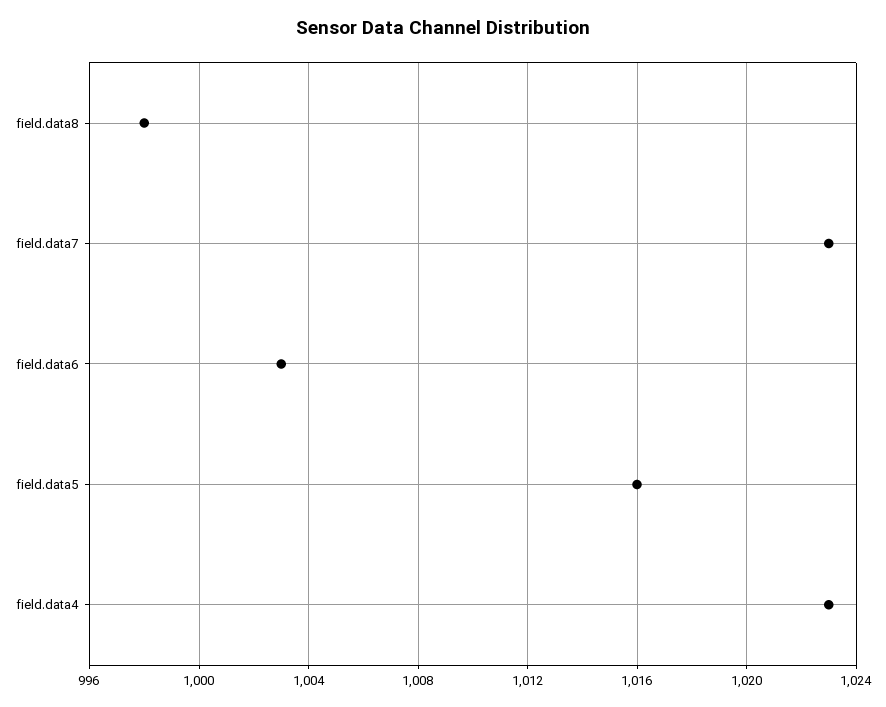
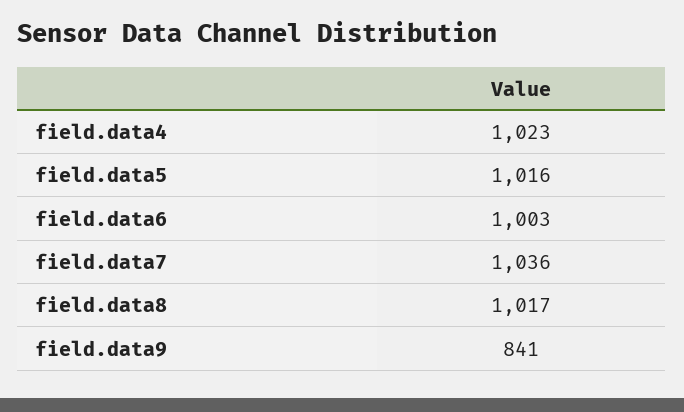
field.data8: 998 -> 1017
field.data7: 1023 -> 1036
field.data9: none -> 841

